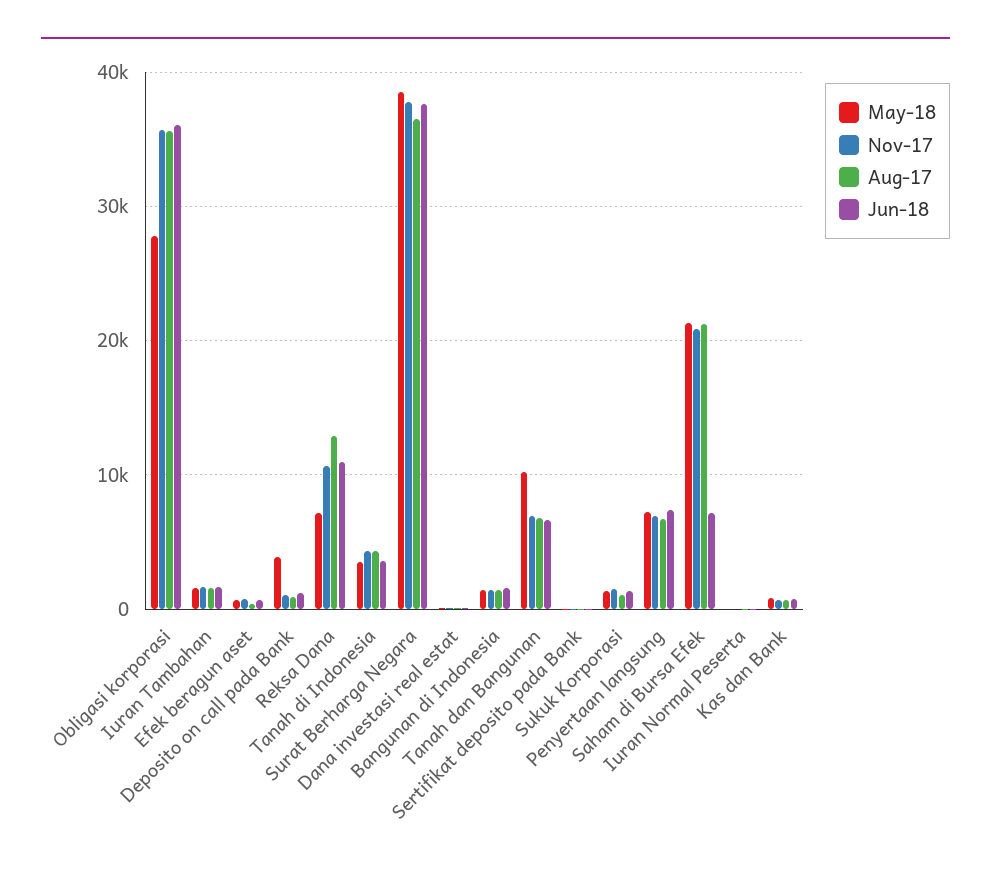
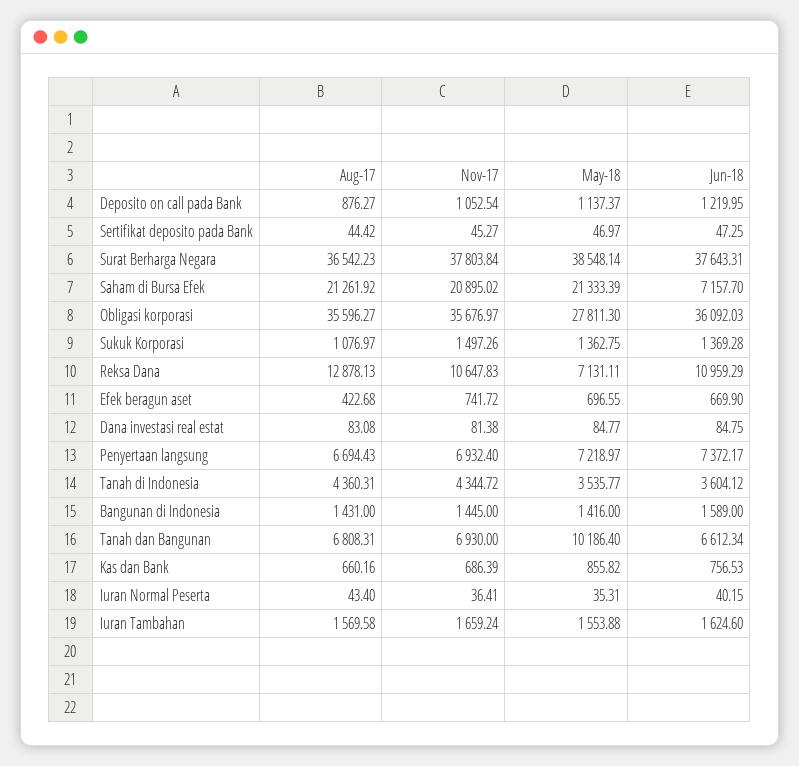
May-18, Deposito on call pada Bank: 4000 -> 1137.37

